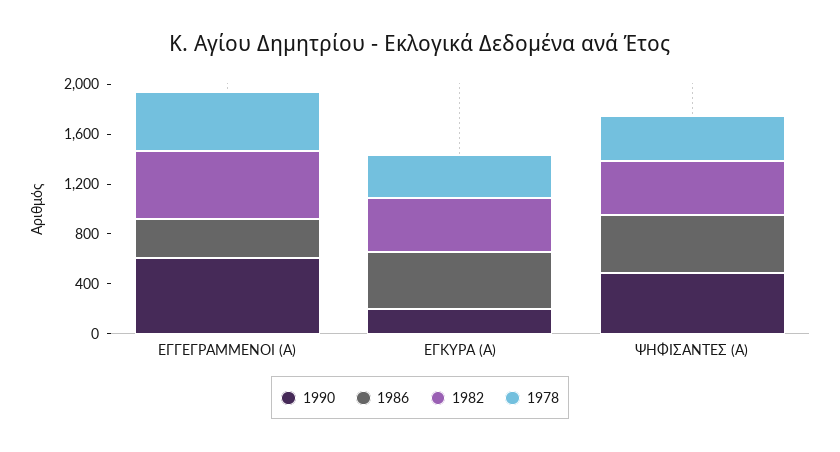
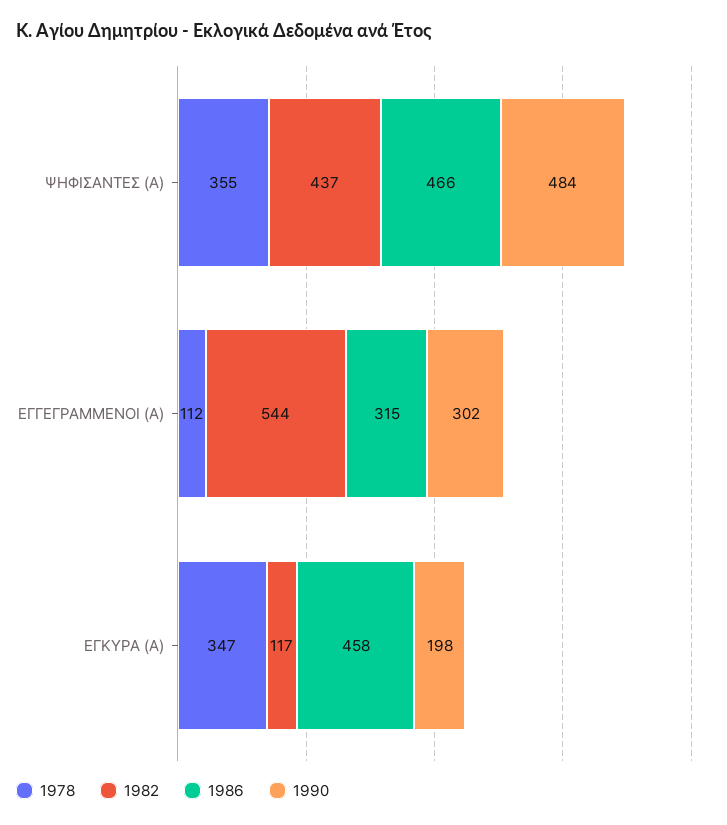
1990, ΕΓΓΕΓΡΑΜΜΕΝΟΙ (Α): 600 -> 302
1978, ΕΓΓΕΓΡΑΜΜΕΝΟΙ (Α): 500 -> 112
1982, ΕΓΚΥΡΑ (Α): 400 -> 117

